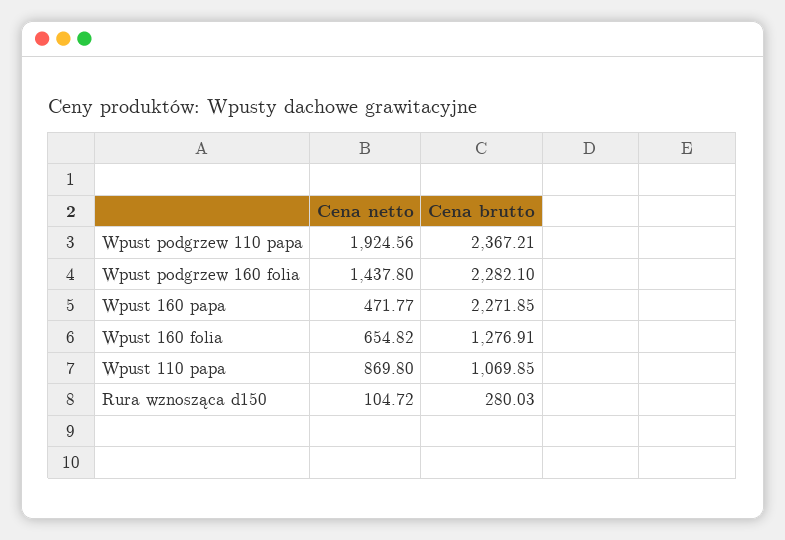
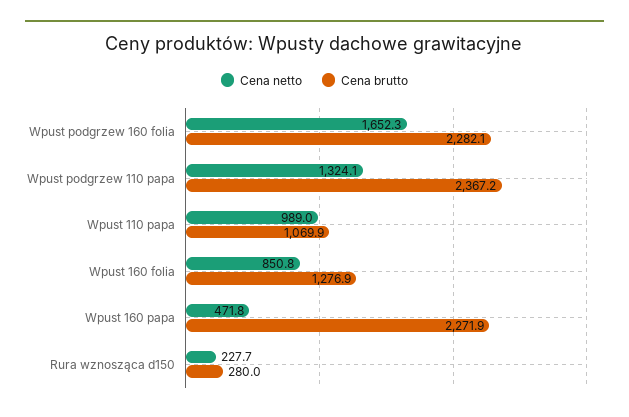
Cena netto, Wpust podgrzew 110 papa: 1924.56 -> 1324.1
Cena netto, Wpust podgrzew 160 folia: 1437.8 -> 1652.3
Cena netto, Wpust 160 folia: 654.82 -> 850.8
Cena netto, Wpust 110 papa: 869.8 -> 989
Cena netto, Rura wznosząca d150: 104.72 -> 227.7

